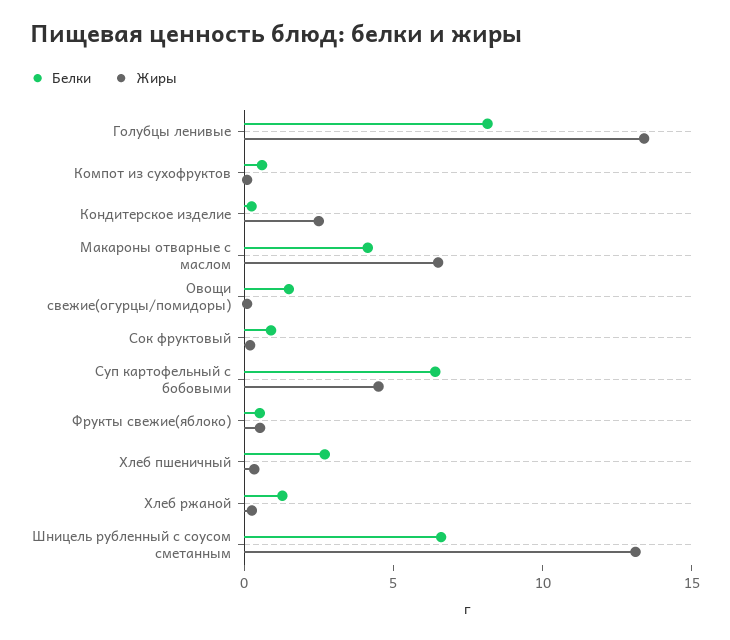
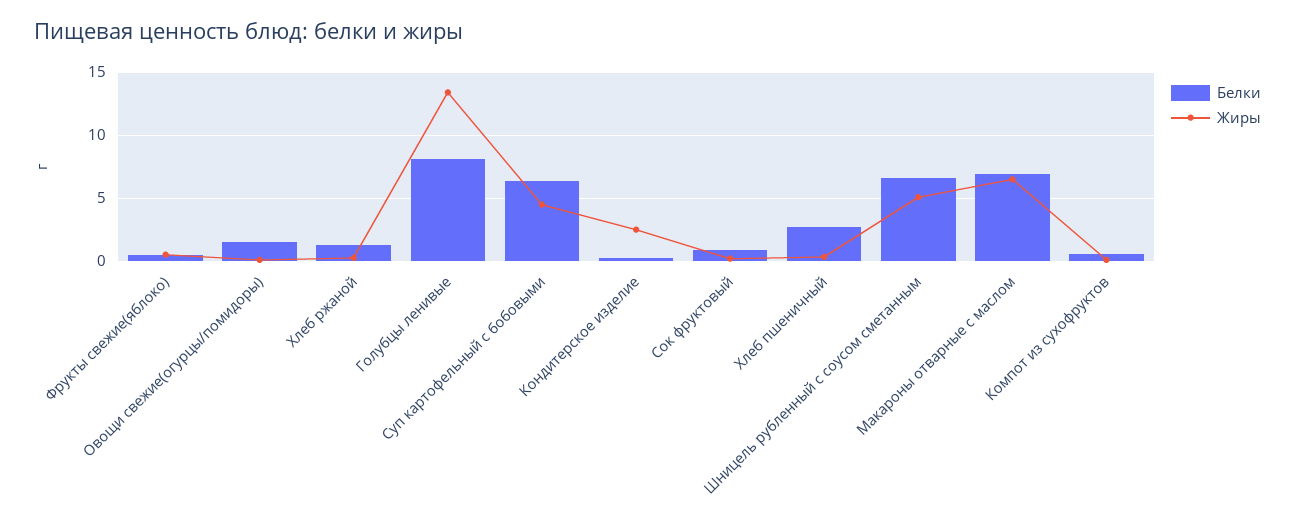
Белки, Макароны отварные с маслом: 4 -> 7
Жиры, Шницель рубленный с соусом сметанным: 13 -> 5

